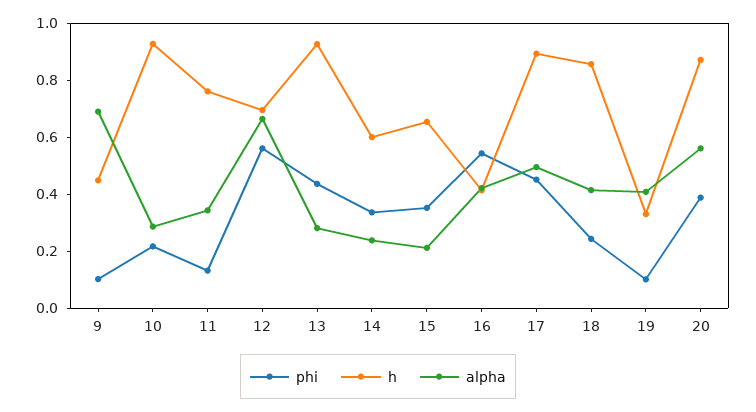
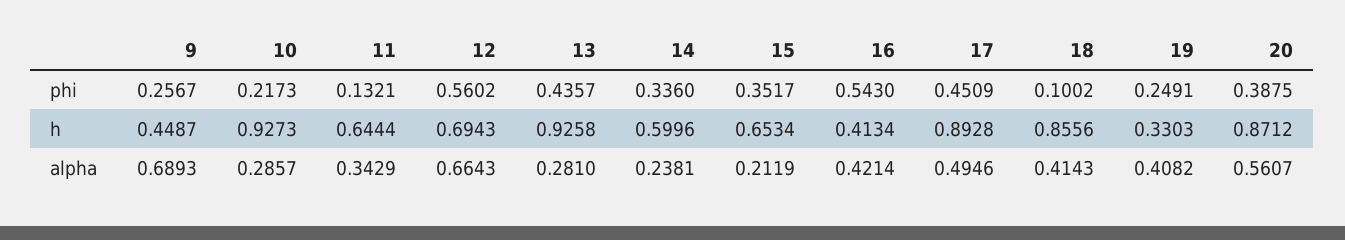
phi, 9: 0.1 -> 0.2567
h, 11: 0.75 -> 0.6444
phi, 18: 0.25 -> 0.1002
phi, 19: 0.1 -> 0.2491

